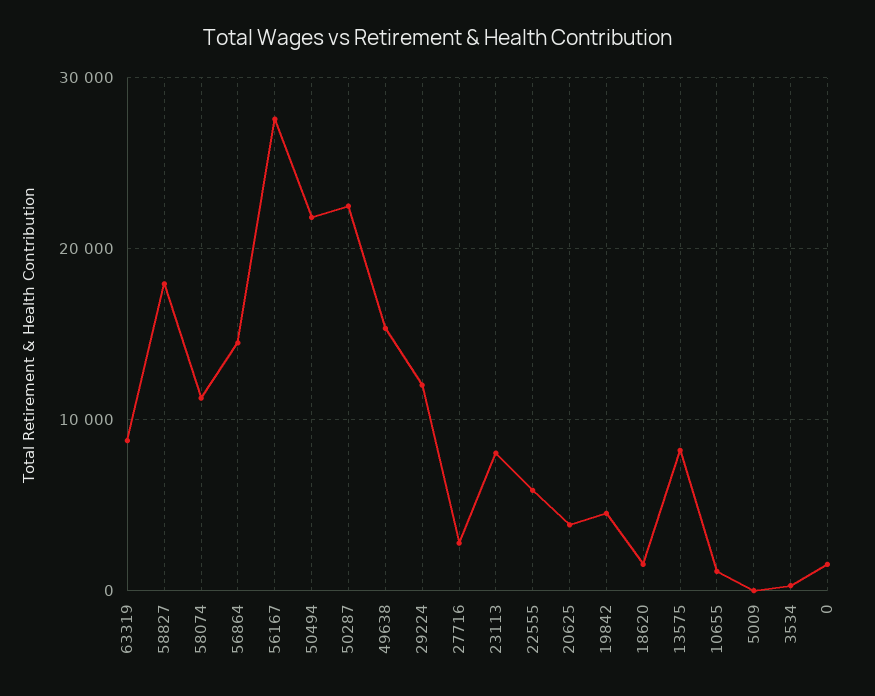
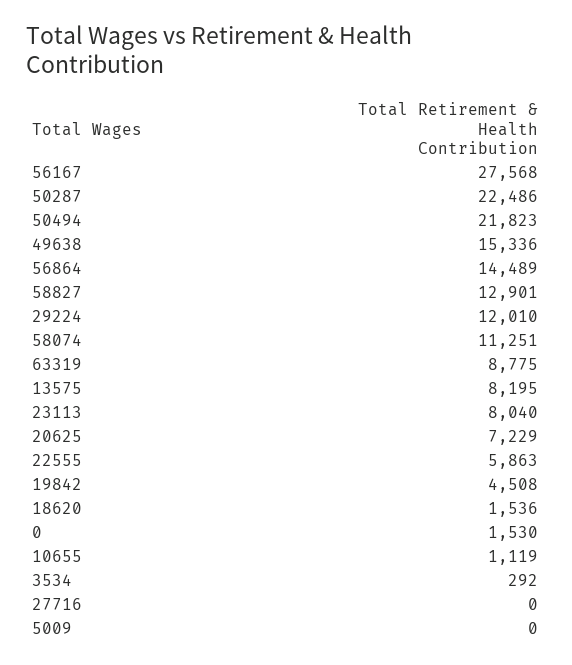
58827: 18000 -> 12901
27716: 3000 -> 0
20625: 4000 -> 7229

